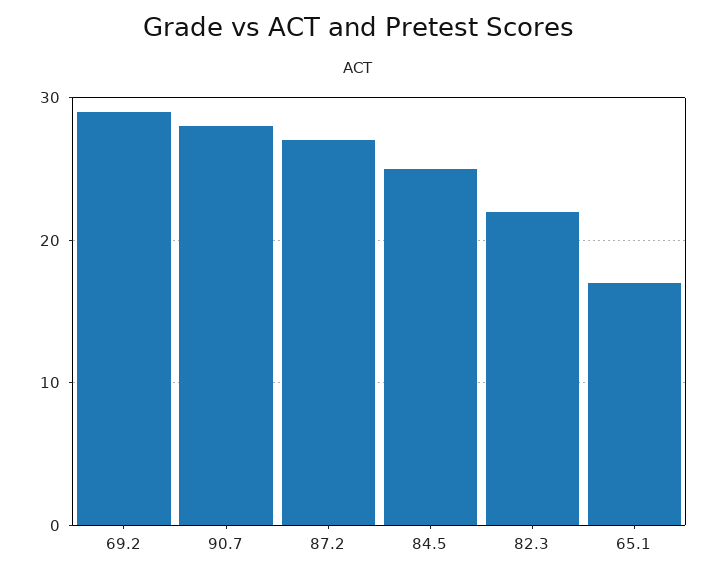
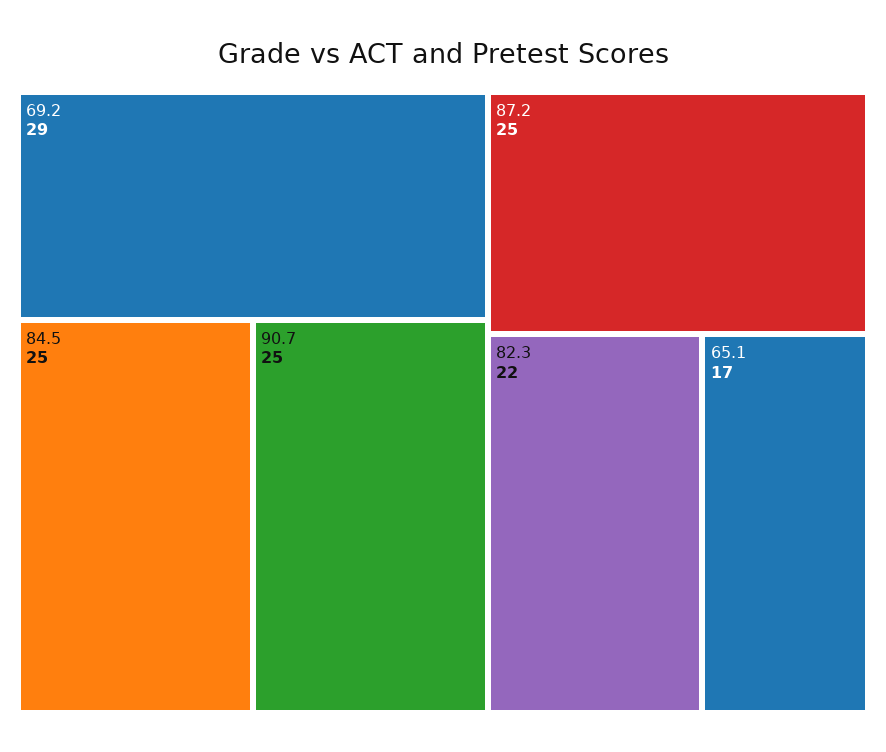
90.7: 28 -> 25
87.2: 27 -> 25

